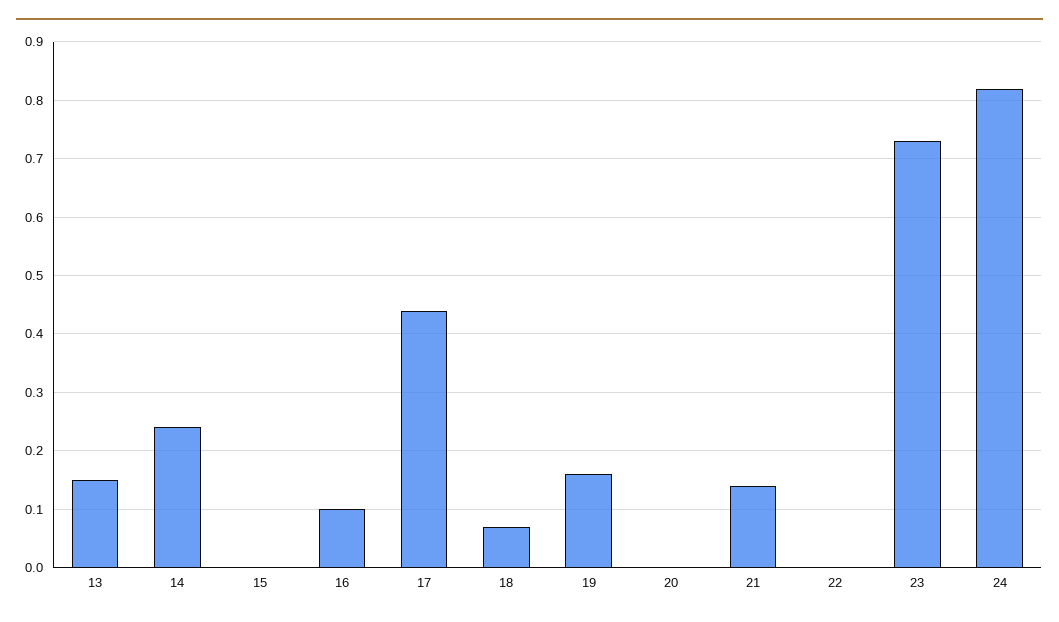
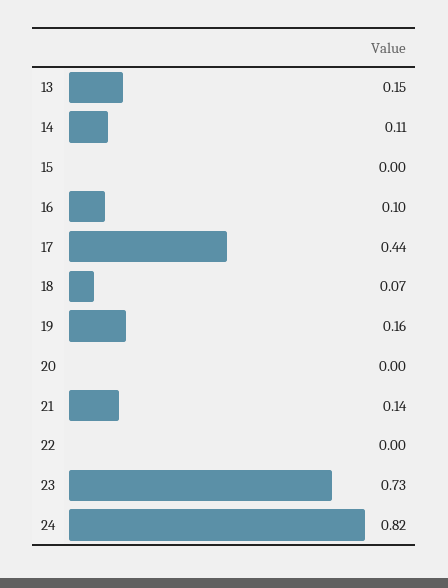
14: 0.25 -> 0.11

